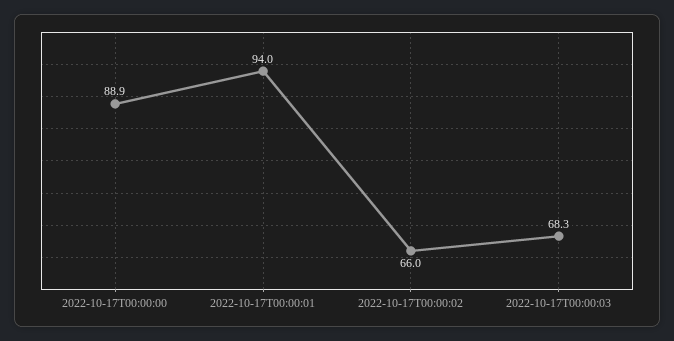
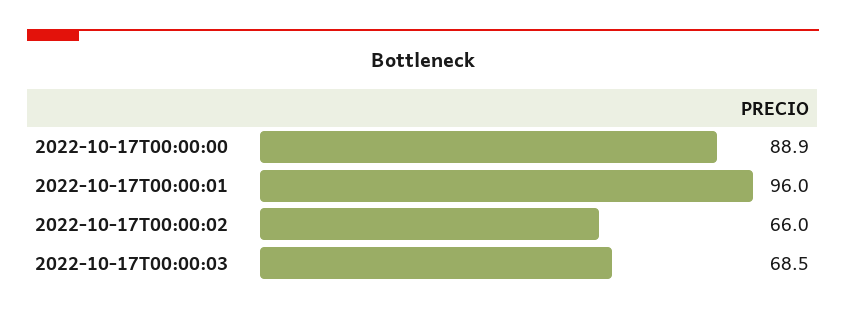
2022-10-17T00:00:01: 94 -> 96
2022-10-17T00:00:03: 68.3 -> 68.5

